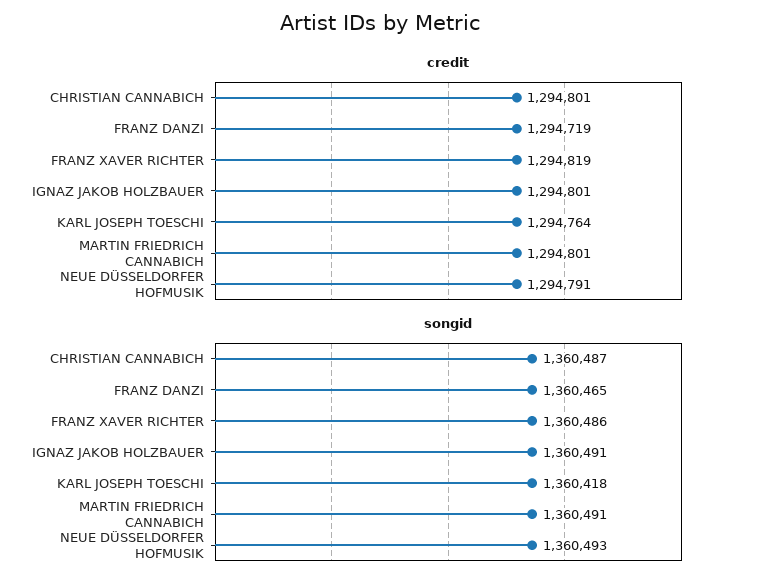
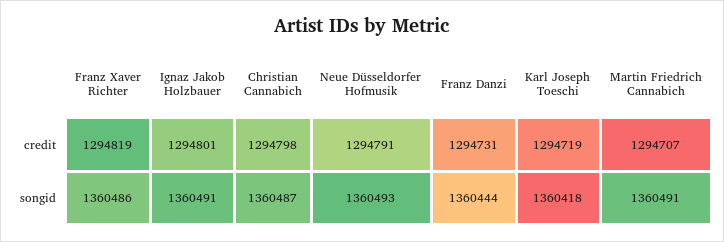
credit, CHRISTIAN CANNABICH: 1294801 -> 1294798
credit, FRANZ DANZI: 1294719 -> 1294731
credit, KARL JOSEPH TOESCHI: 1294764 -> 1294719
credit, MARTIN FRIEDRICH CANNABICH: 1294801 -> 1294707
songid, FRANZ DANZI: 1360465 -> 1360444

